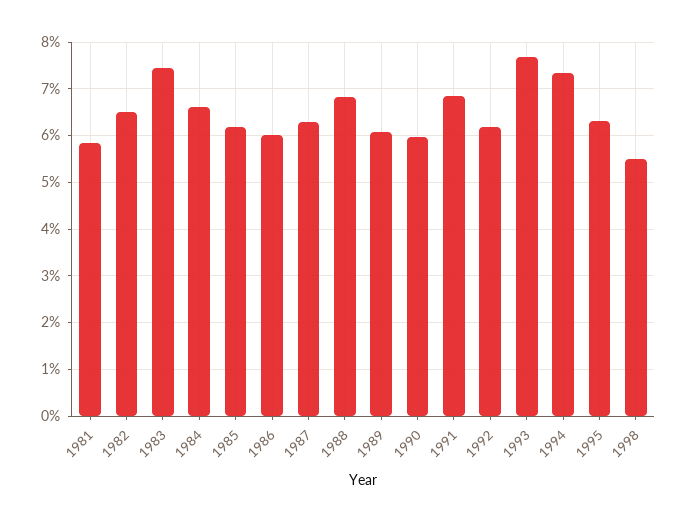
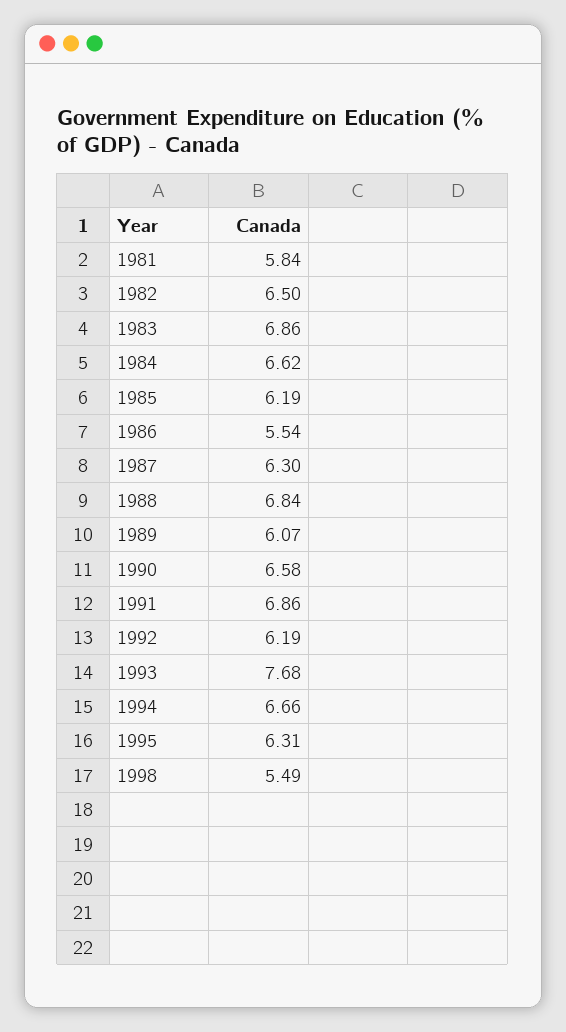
1983: 7.4 -> 6.86
1986: 6 -> 5.54
1990: 6 -> 6.58
1994: 7.4 -> 6.66

